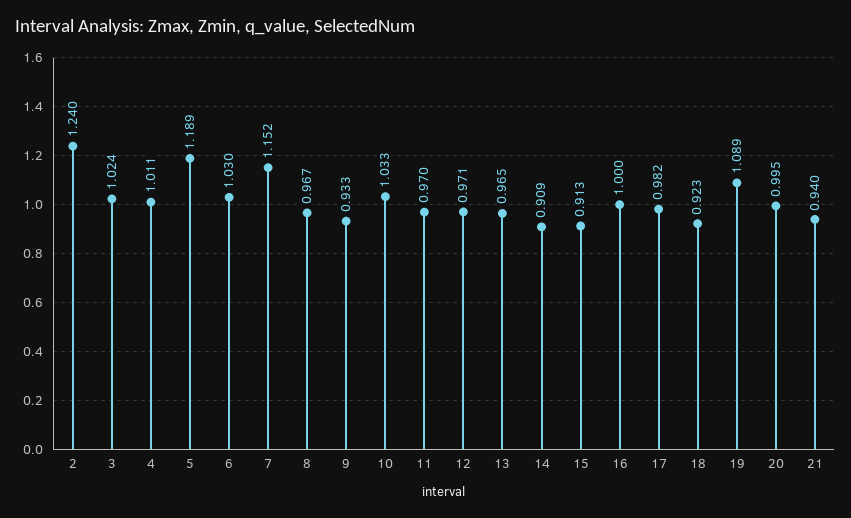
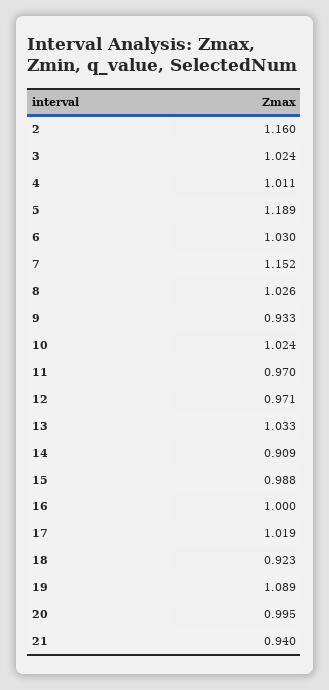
2: 1.24 -> 1.16
8: 0.967 -> 1.026
10: 1.033 -> 1.024
13: 0.965 -> 1.033
15: 0.913 -> 0.988
17: 0.982 -> 1.019

